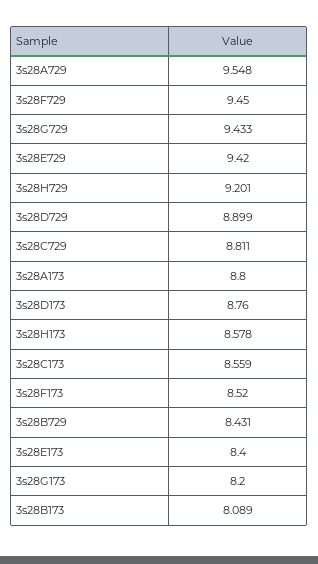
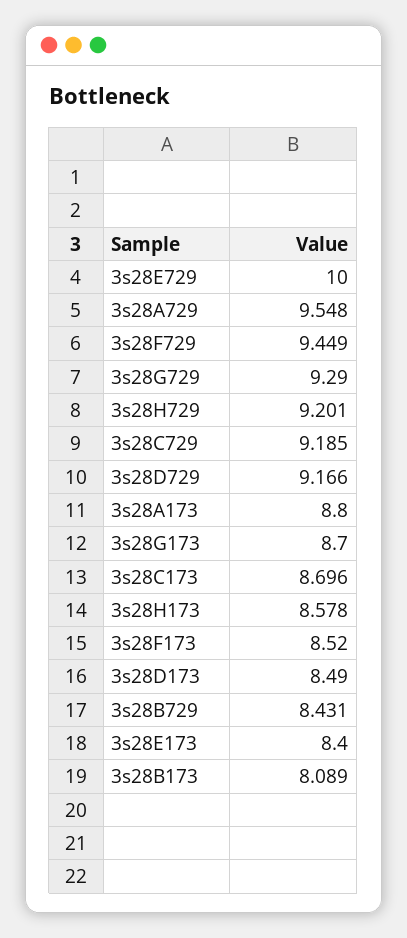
3s28F729: 9.45 -> 9.449
3s28G729: 9.433 -> 9.29
3s28E729: 9.42 -> 10
3s28D729: 8.899 -> 9.166
3s28C729: 8.811 -> 9.185
3s28D173: 8.76 -> 8.49
3s28C173: 8.559 -> 8.696
3s28G173: 8.2 -> 8.7

